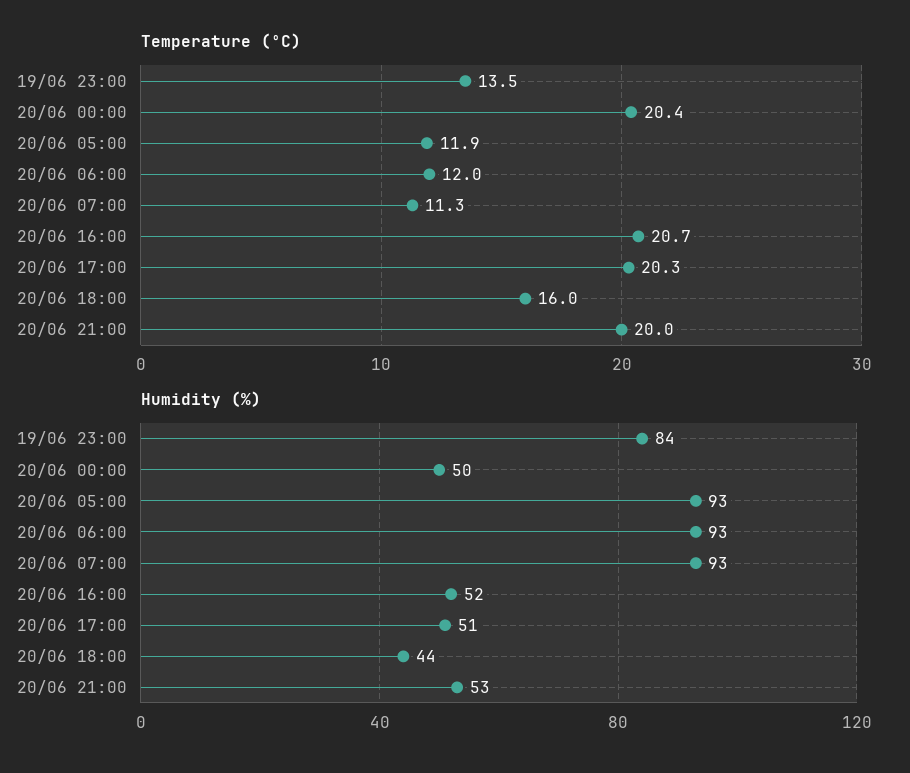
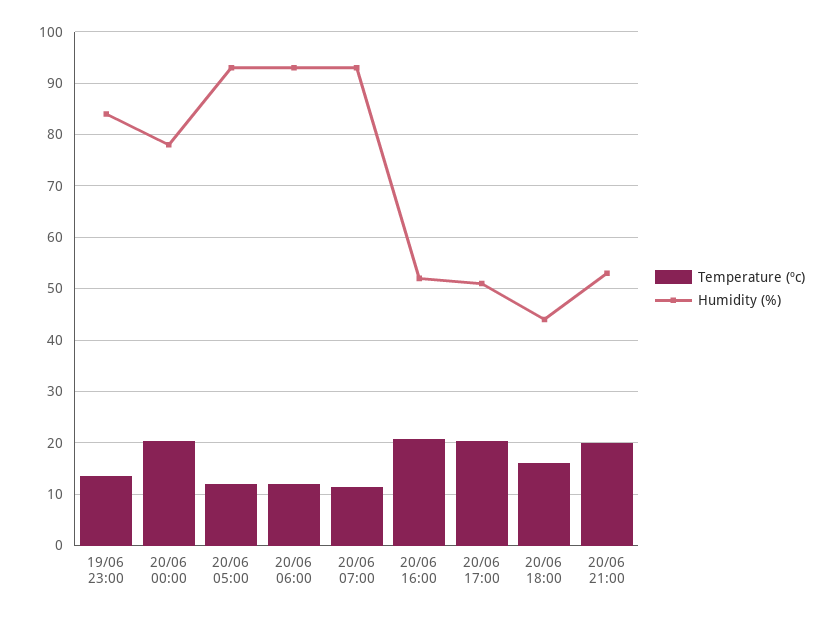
Humidity (%), 20/06 00:00: 50 -> 78

